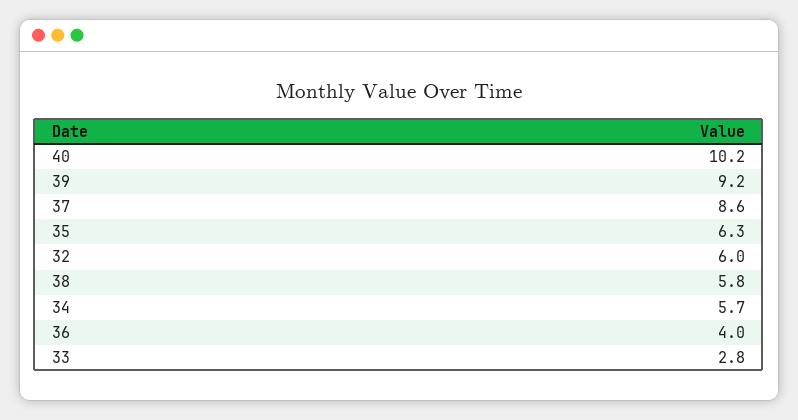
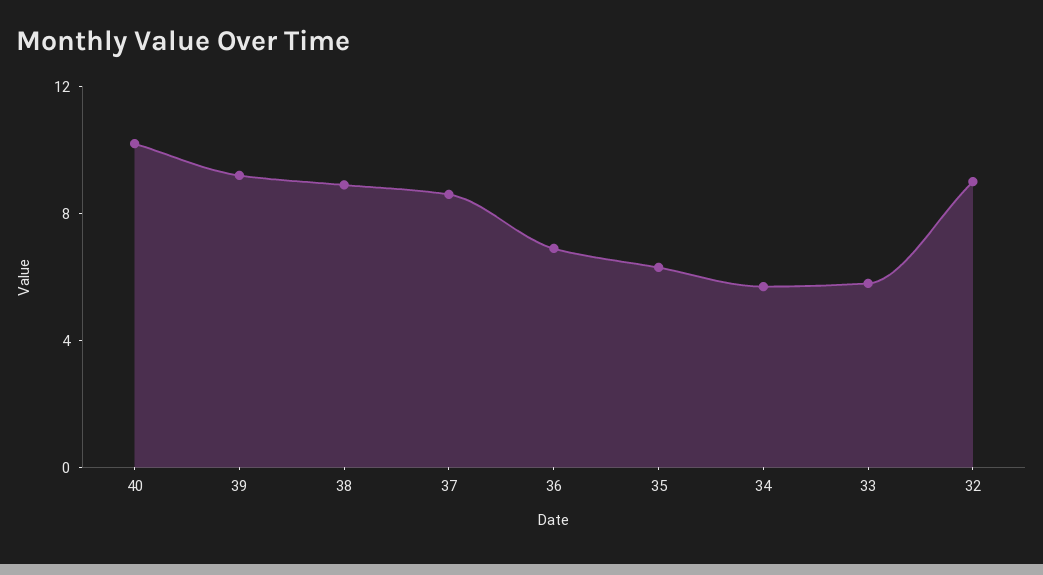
32: 6 -> 9
38: 5.8 -> 9
36: 4 -> 7
33: 2.8 -> 6

